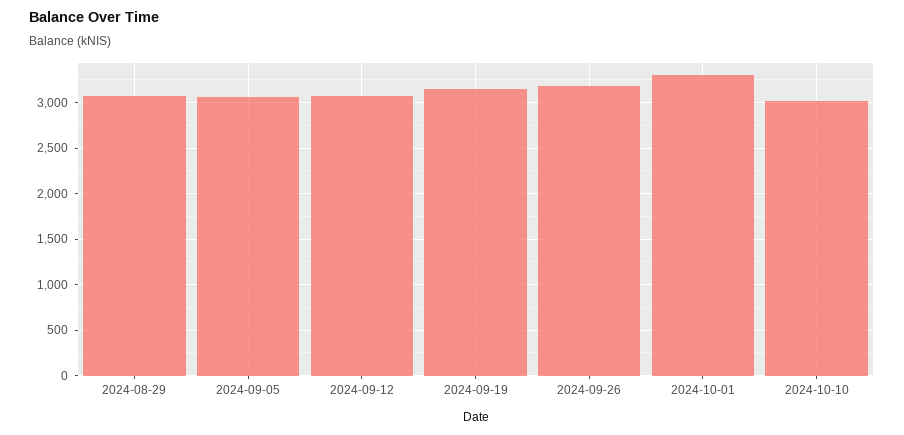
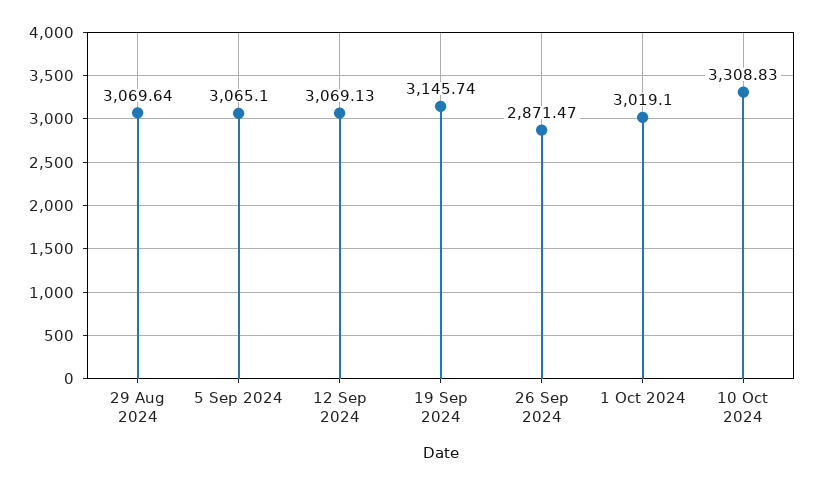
2024-09-26: 3200 -> 2871.47
2024-10-01: 3300 -> 3019.1
2024-10-10: 3000 -> 3308.83

